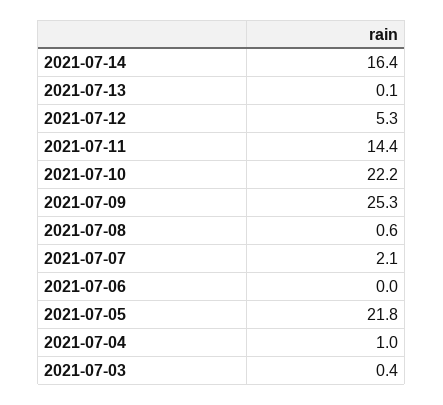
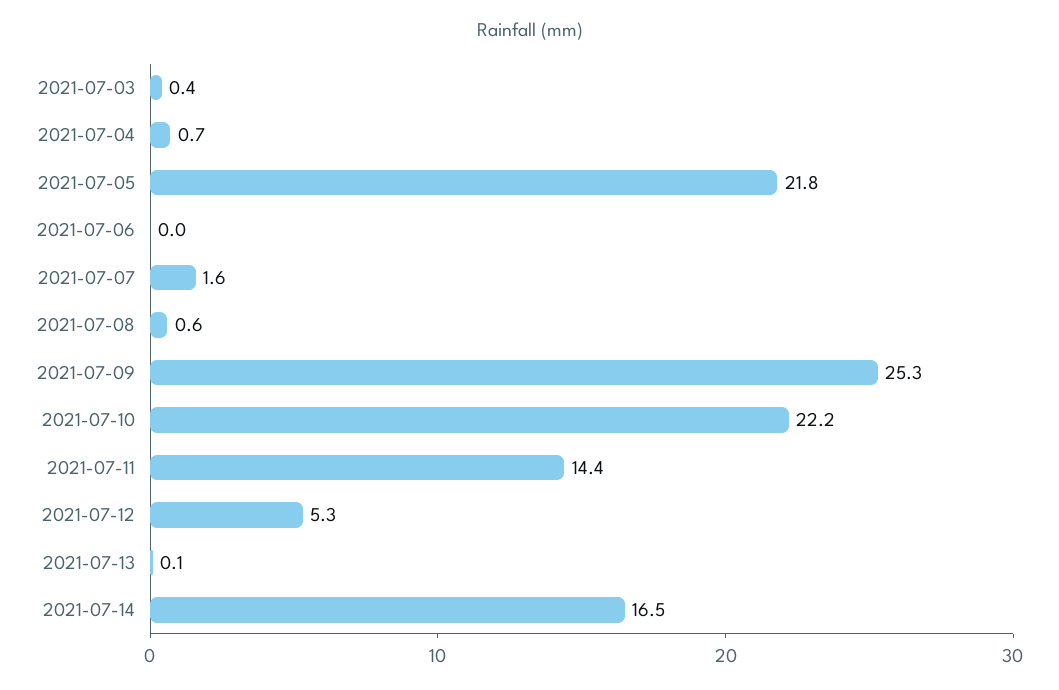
2021-07-14: 16.4 -> 16.5
2021-07-07: 2.1 -> 1.6
2021-07-04: 1 -> 0.7

